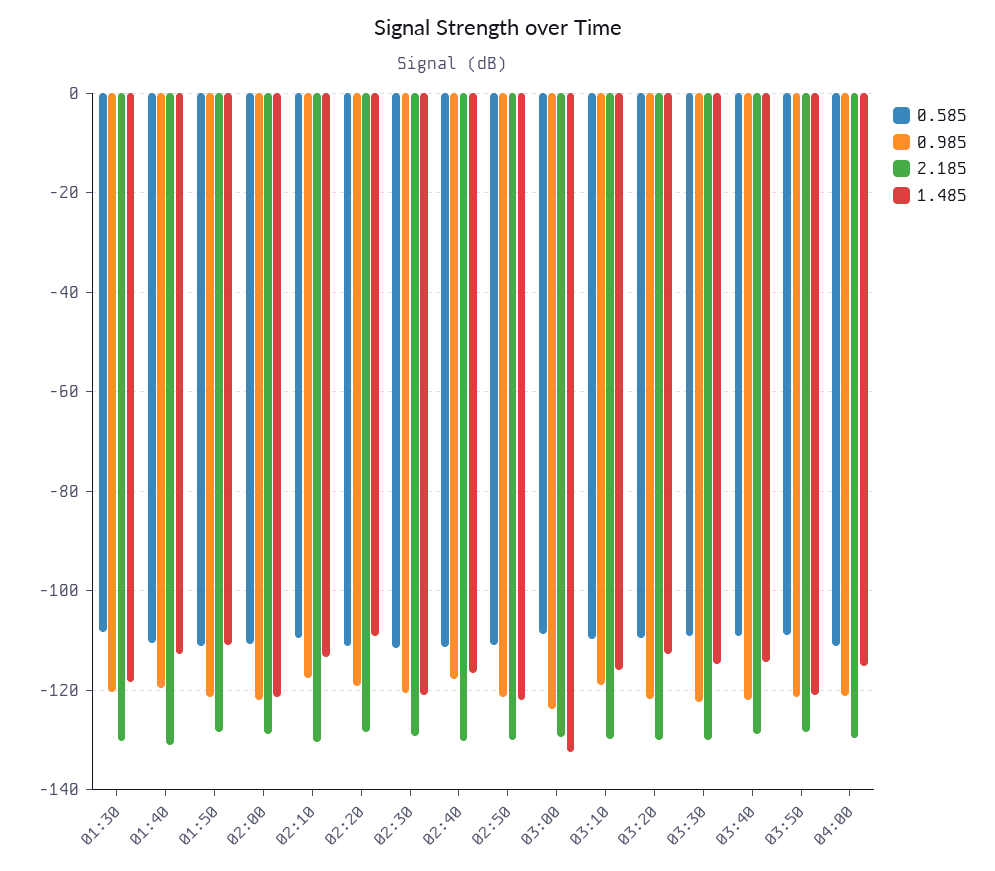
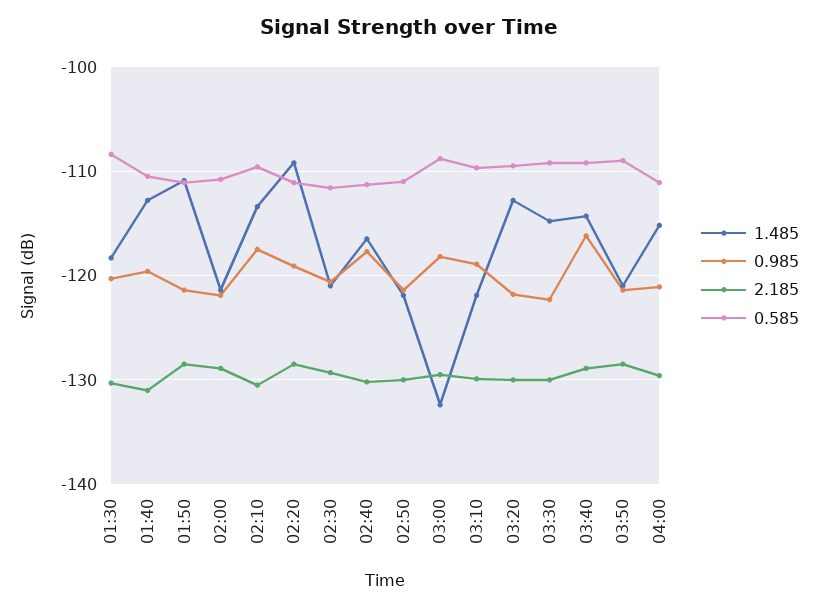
0.985, 03:00: -124 -> -118
1.485, 03:10: -116 -> -122
0.985, 03:40: -122 -> -116

